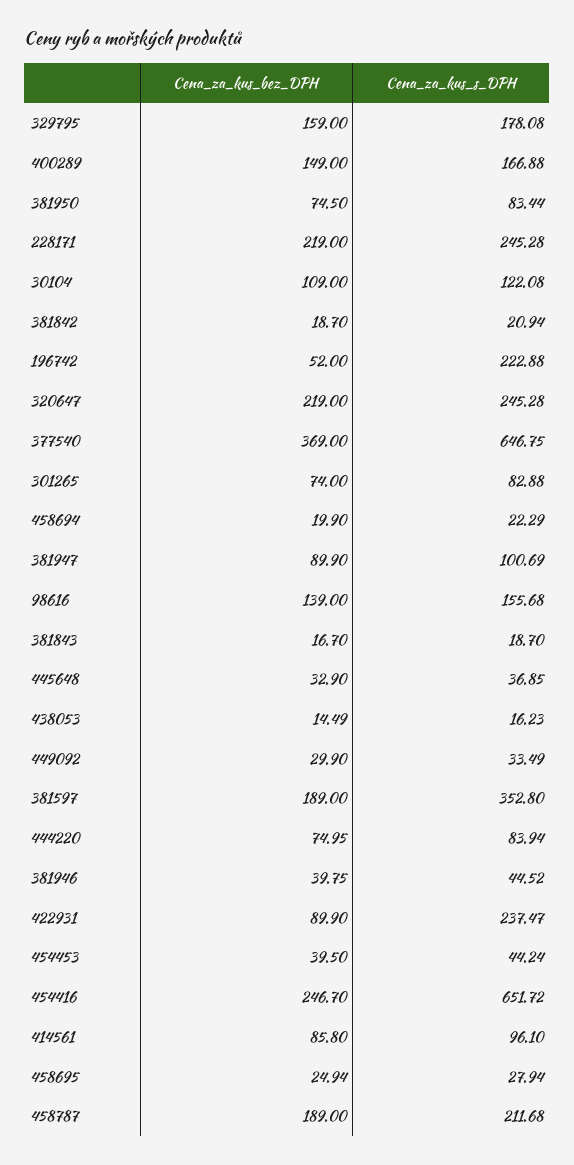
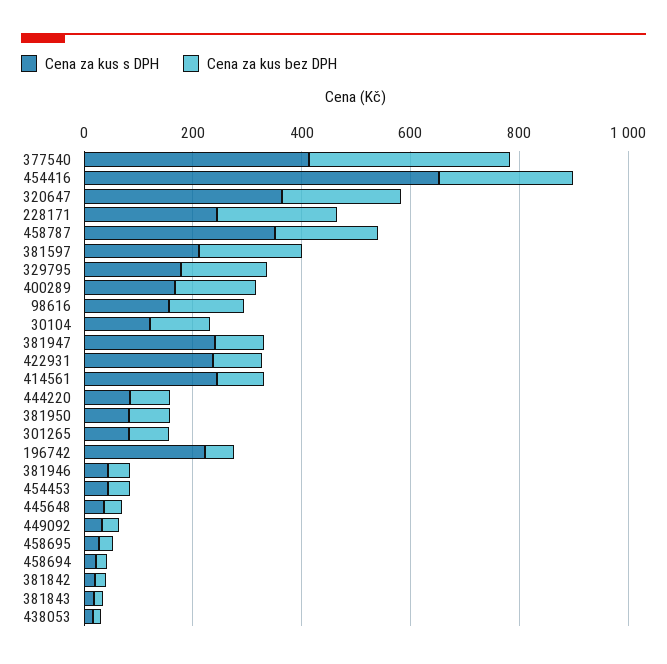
Cena_za_kus_s_DPH, 320647: 245.28 -> 350
Cena_za_kus_s_DPH, 377540: 646.75 -> 400
Cena_za_kus_s_DPH, 381947: 100.69 -> 250
Cena_za_kus_s_DPH, 381597: 352.8 -> 200
Cena_za_kus_s_DPH, 414561: 96.1 -> 250
Cena_za_kus_s_DPH, 458787: 211.68 -> 350

